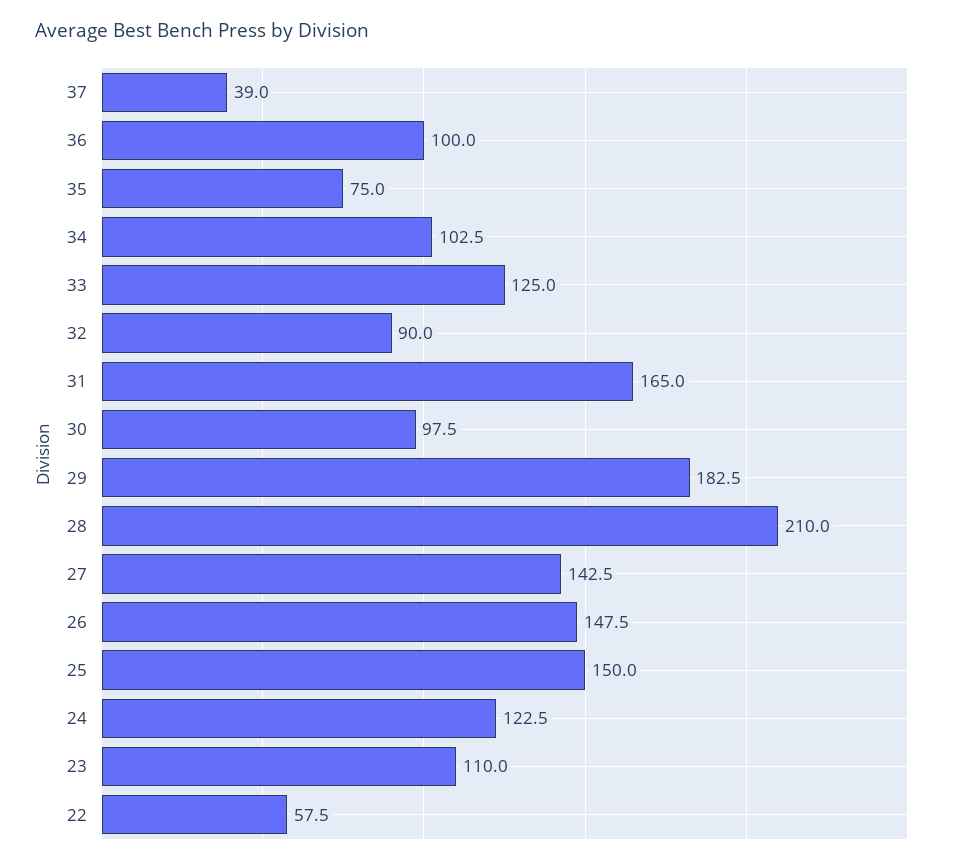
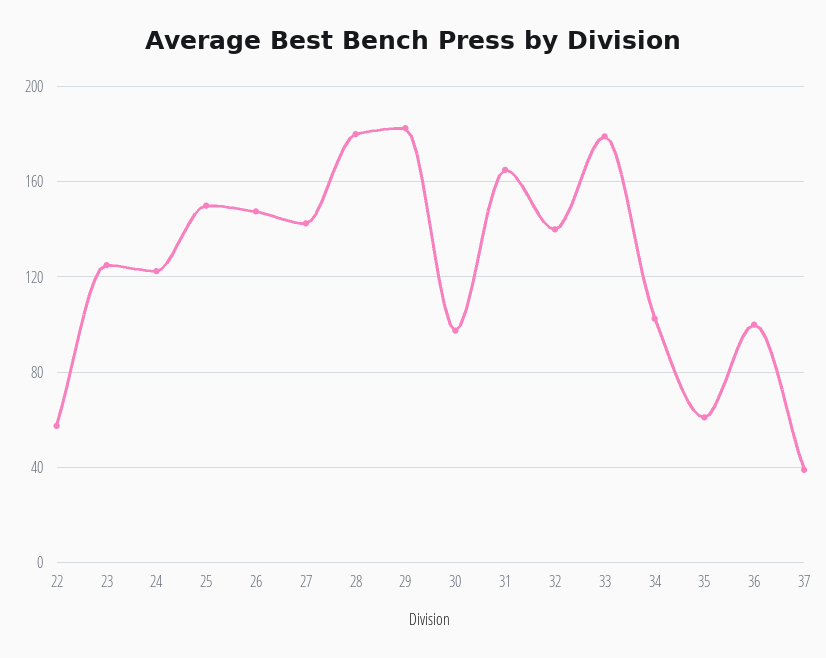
35: 75 -> 60
33: 125 -> 180
32: 90 -> 140
28: 210 -> 180
23: 110 -> 125

